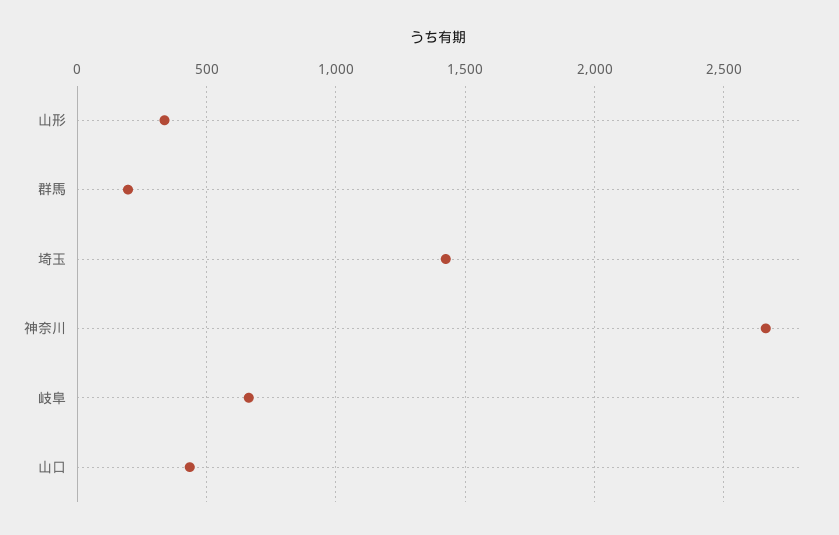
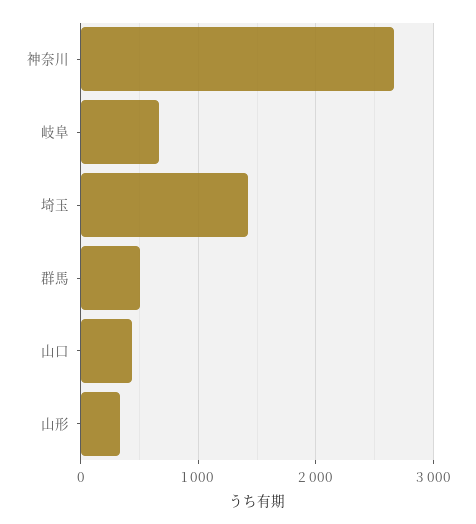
群馬: 200 -> 500

